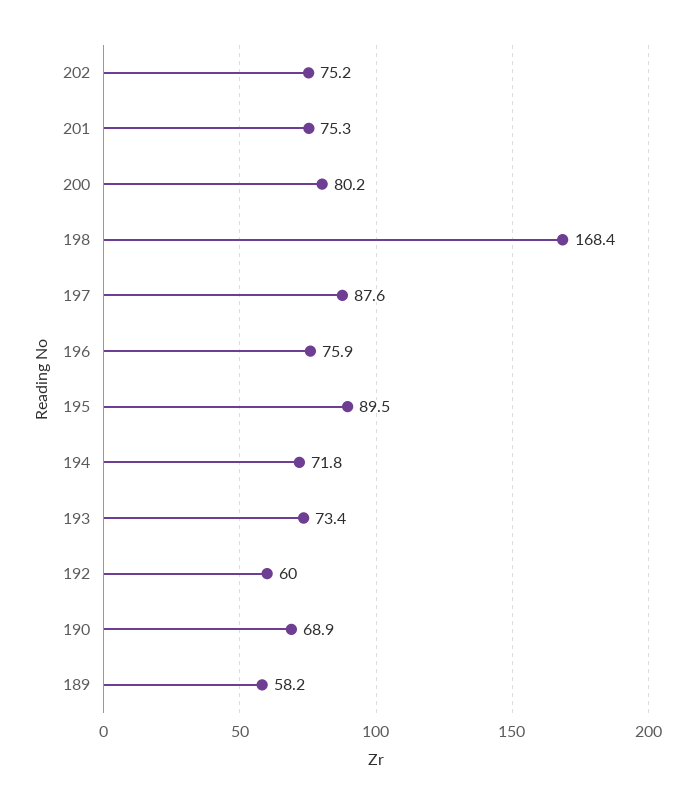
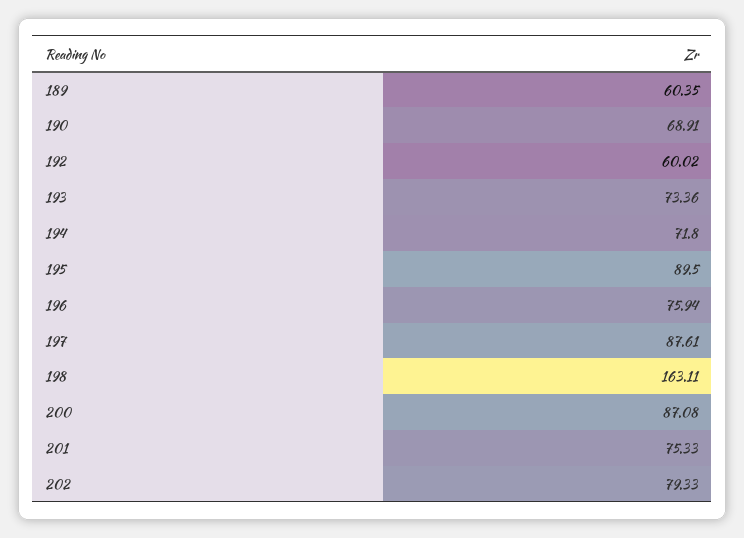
202: 75.2 -> 79.33
200: 80.2 -> 87.08
198: 168.4 -> 163.11
189: 58.2 -> 60.35

